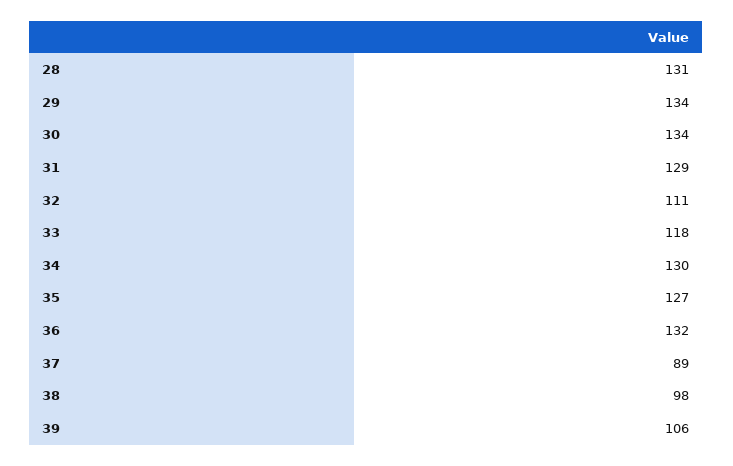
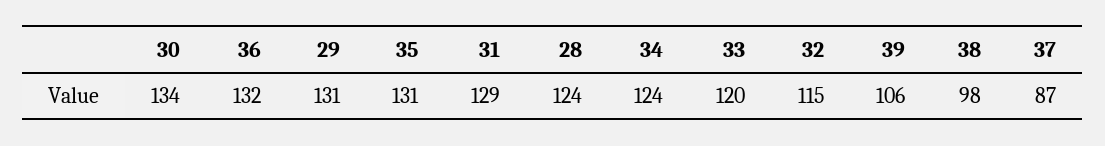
28: 131 -> 124
29: 134 -> 131
32: 111 -> 115
33: 118 -> 120
34: 130 -> 124
35: 127 -> 131
37: 89 -> 87

